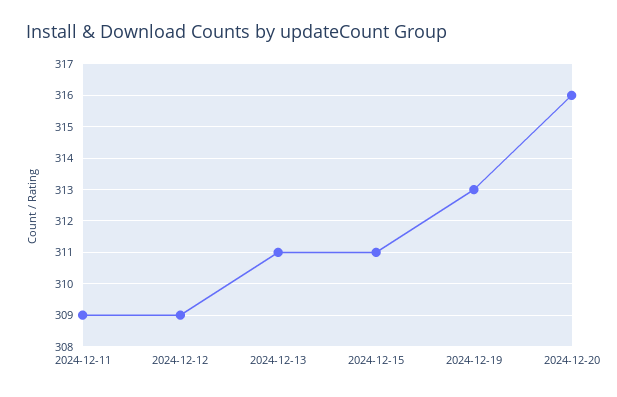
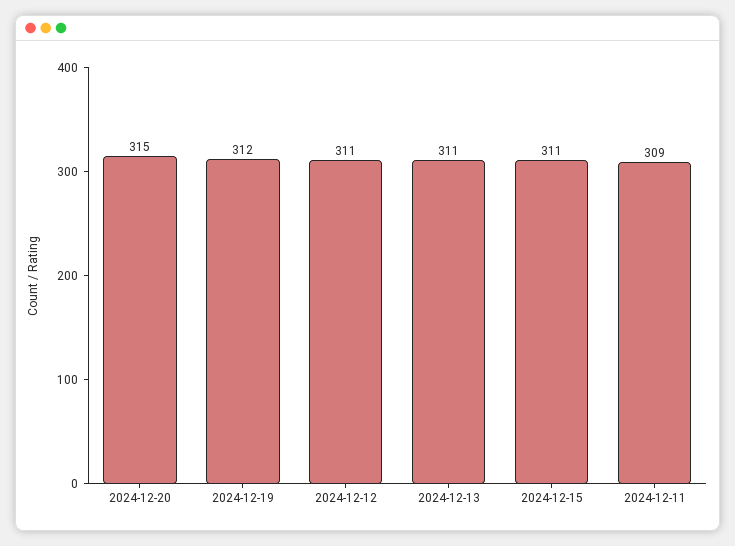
2024-12-12: 309 -> 311
2024-12-19: 313 -> 312
2024-12-20: 316 -> 315

